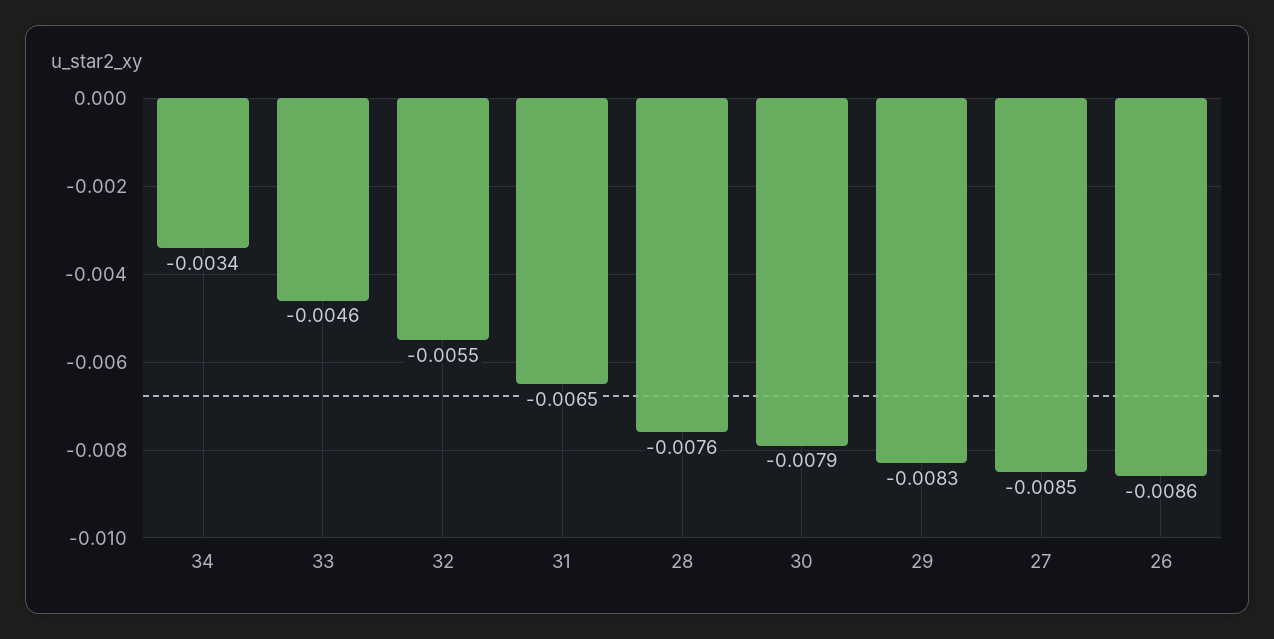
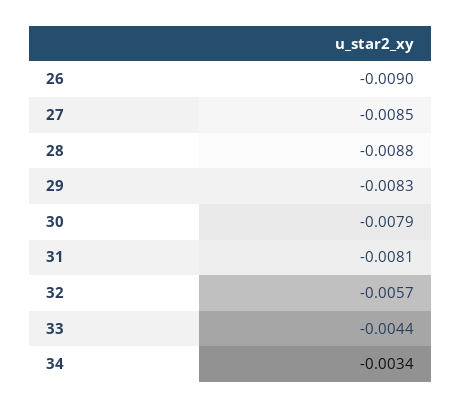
33: -0.0046 -> -0.0044
32: -0.0055 -> -0.0057
31: -0.0065 -> -0.0081
28: -0.0076 -> -0.0088
26: -0.0086 -> -0.009

